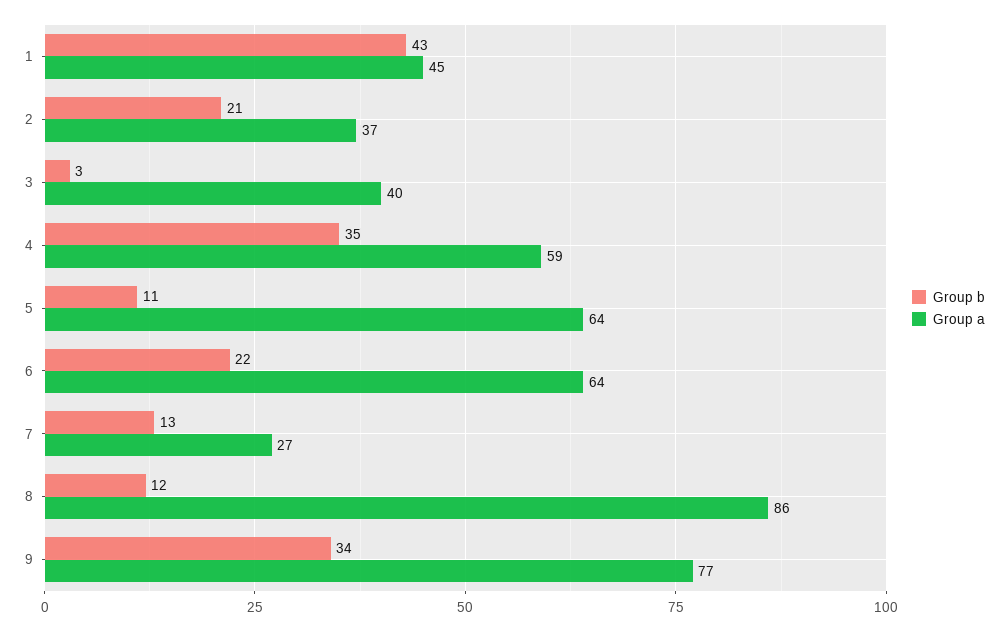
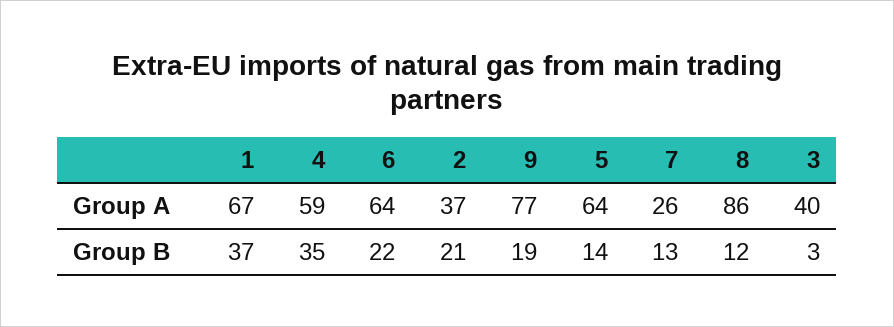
Group b, 1: 43 -> 37
Group a, 1: 45 -> 67
Group b, 5: 11 -> 14
Group a, 7: 27 -> 26
Group b, 9: 34 -> 19

